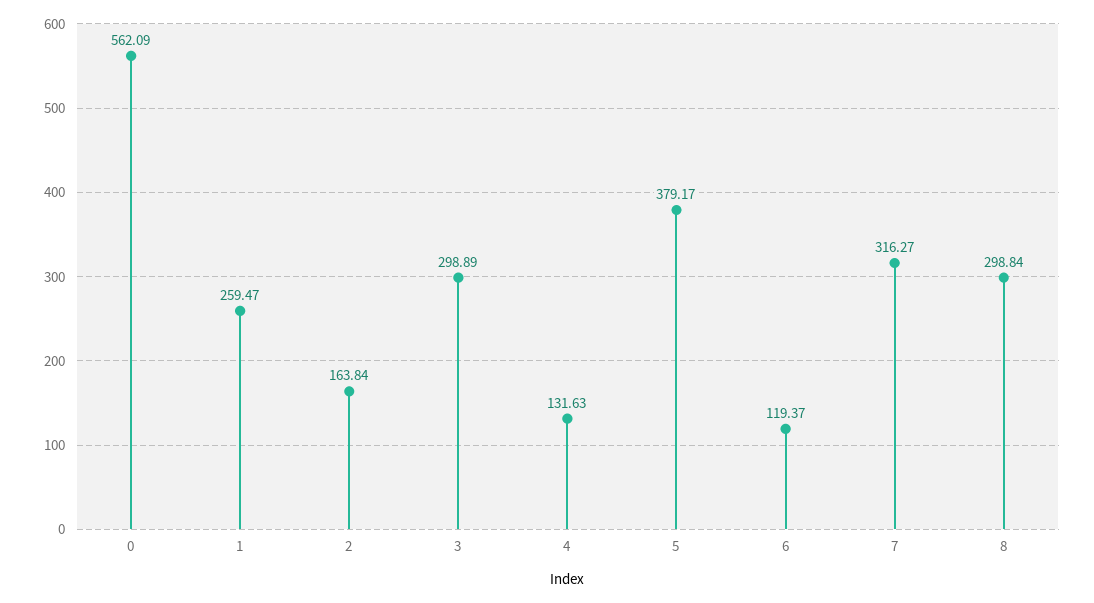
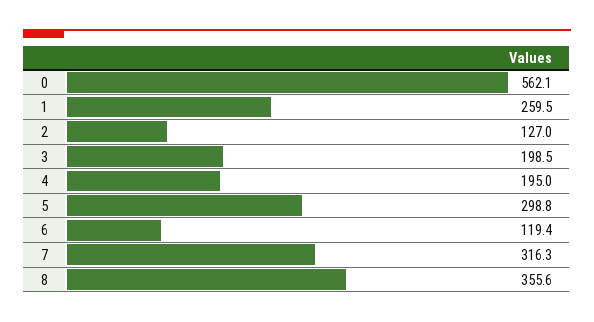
2: 163.84 -> 127
3: 298.89 -> 198.5
4: 131.63 -> 195
5: 379.17 -> 298.8
8: 298.84 -> 355.6

